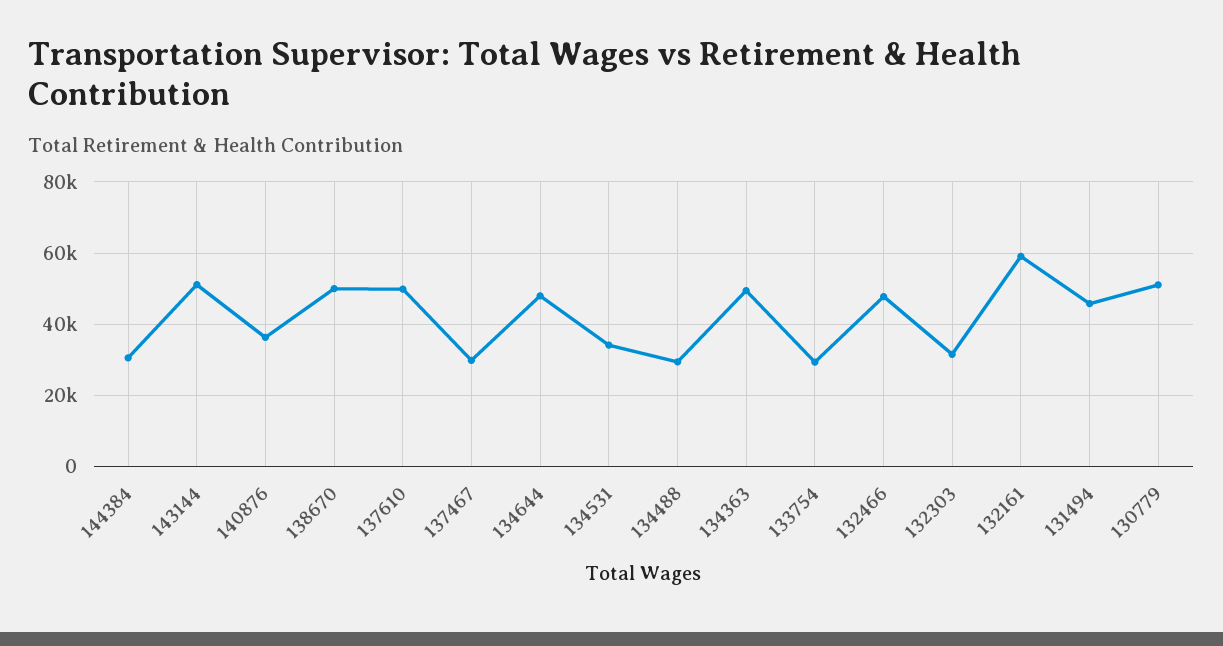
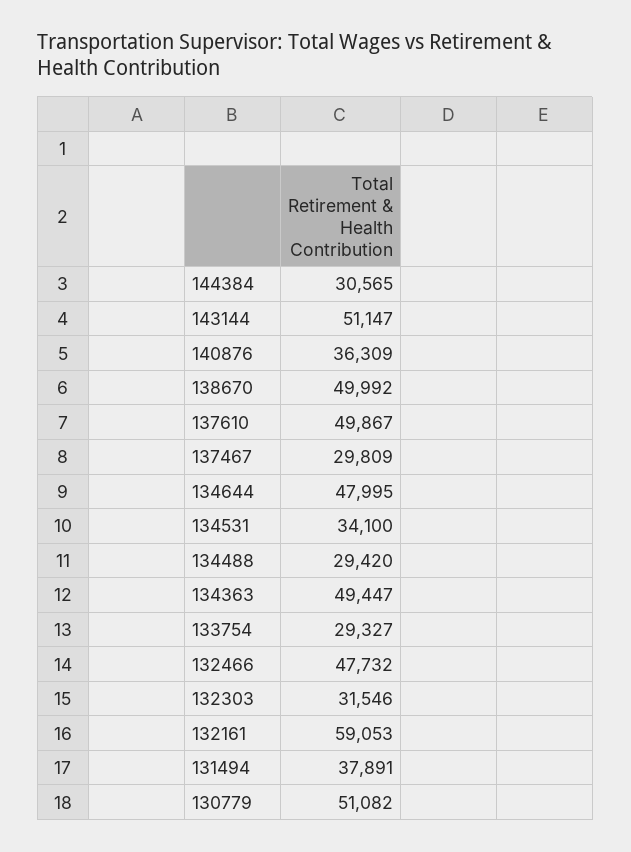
131494: 46000 -> 37891

